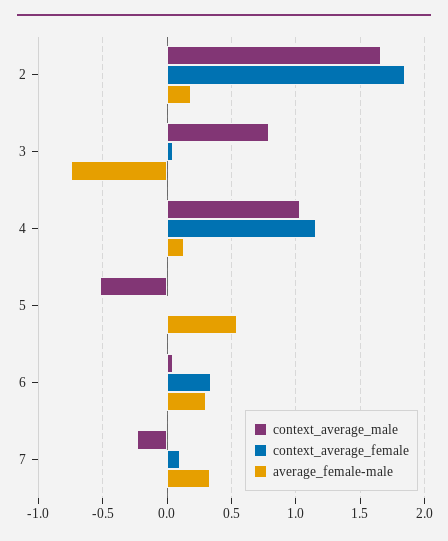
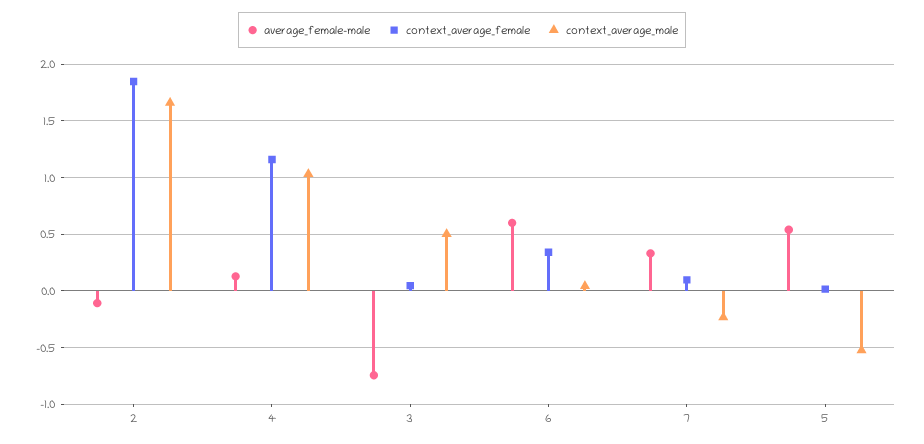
average_female-male, 2: 0.2 -> -0.1
context_average_male, 3: 0.8 -> 0.5
average_female-male, 6: 0.3 -> 0.6

